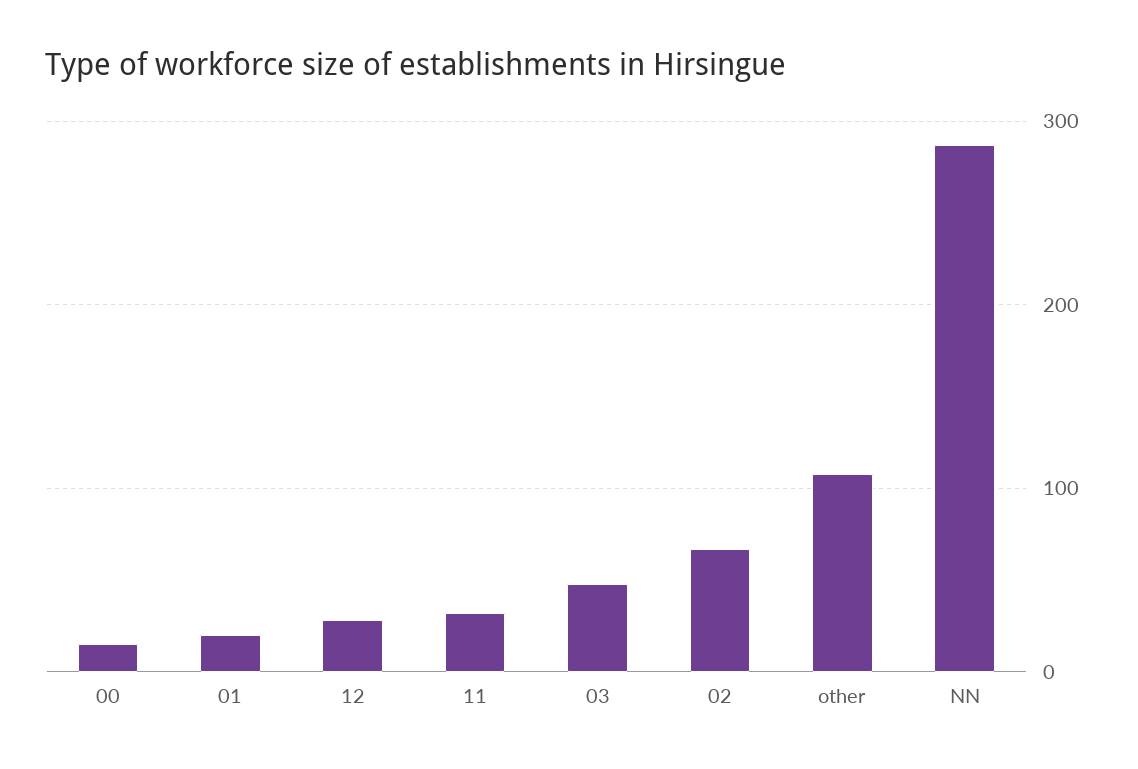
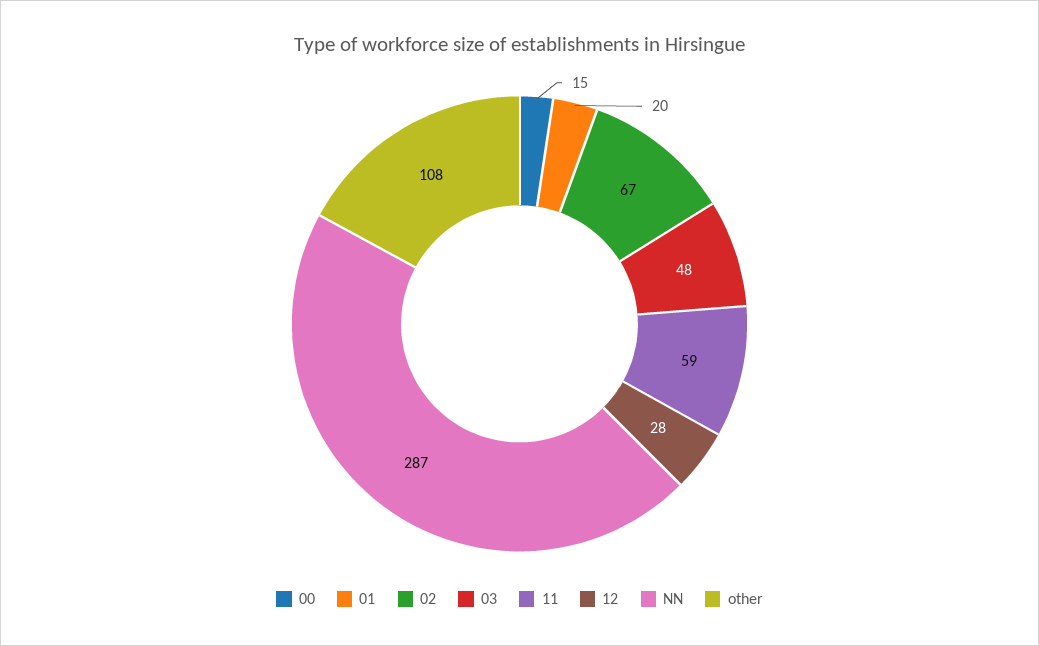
11: 30 -> 59

